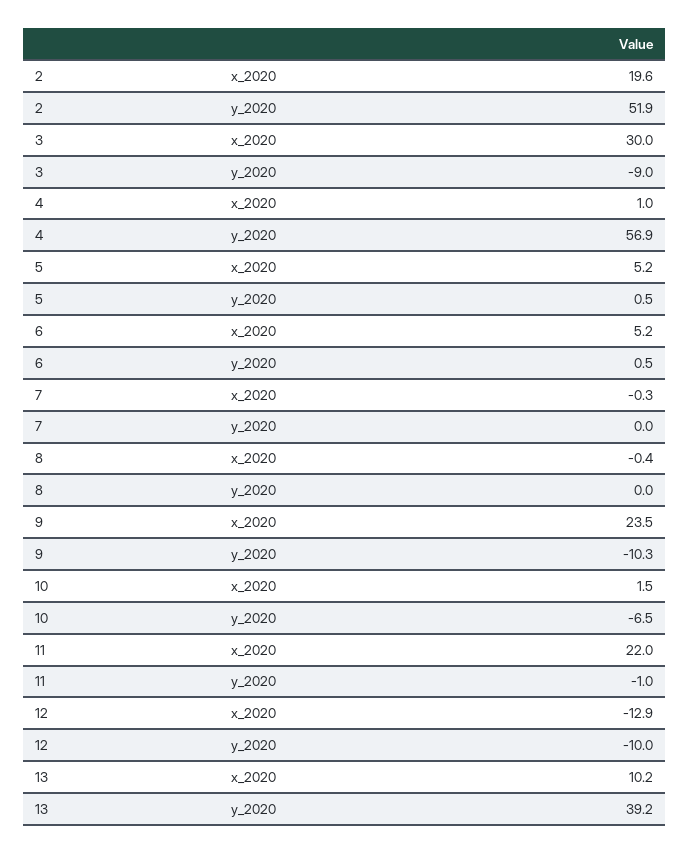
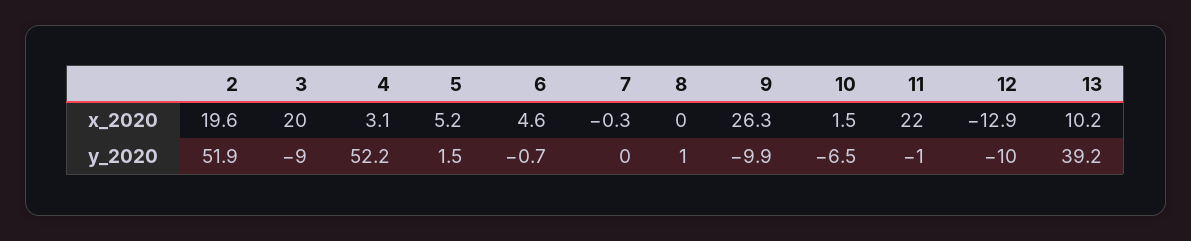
3, x_2020: 30 -> 20
4, x_2020: 1 -> 3.1
4, y_2020: 56.9 -> 52.2
5, y_2020: 0.5 -> 1.5
6, x_2020: 5.2 -> 4.6
6, y_2020: 0.5 -> -0.7
8, x_2020: -0.4 -> 0
8, y_2020: 0 -> 1
9, x_2020: 23.5 -> 26.3
9, y_2020: -10.3 -> -9.9

